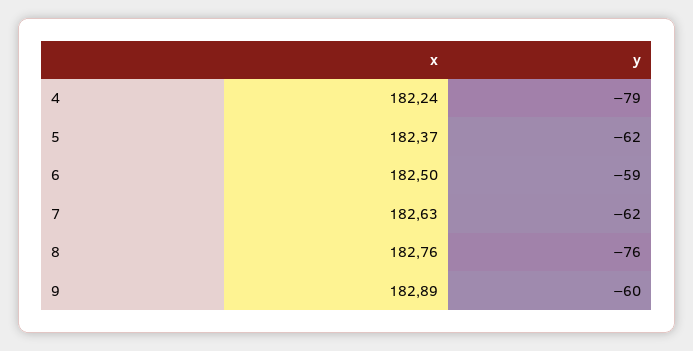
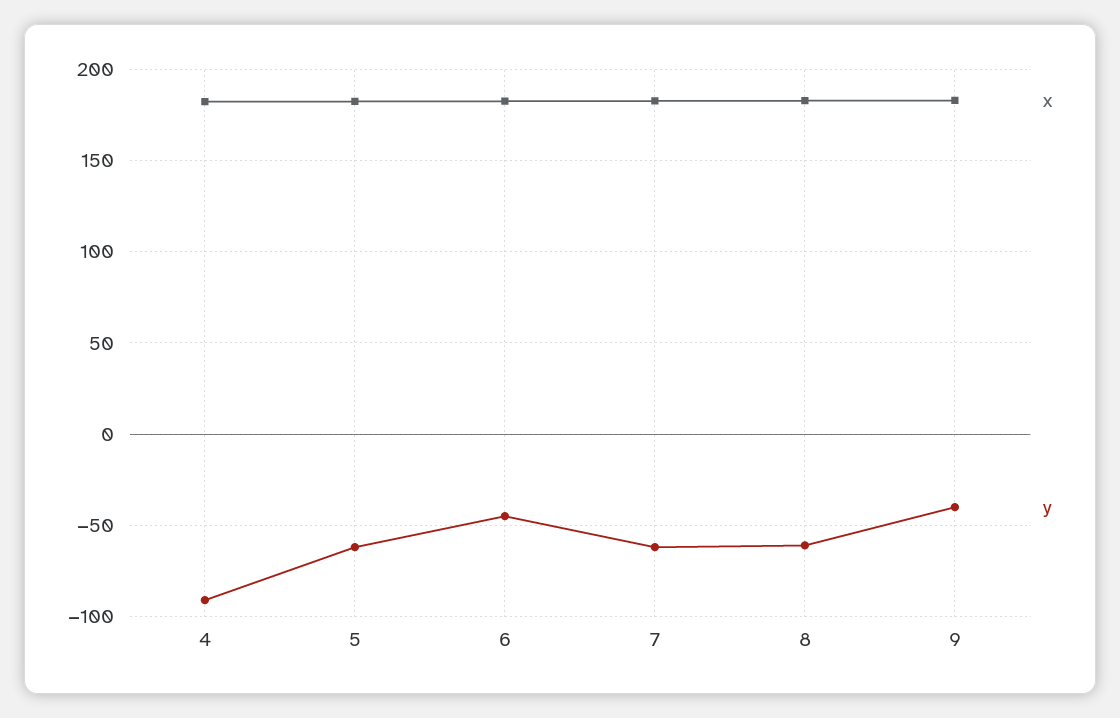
y, 4: -79 -> -90
y, 6: -59 -> -45
y, 8: -76 -> -60
y, 9: -60 -> -40

